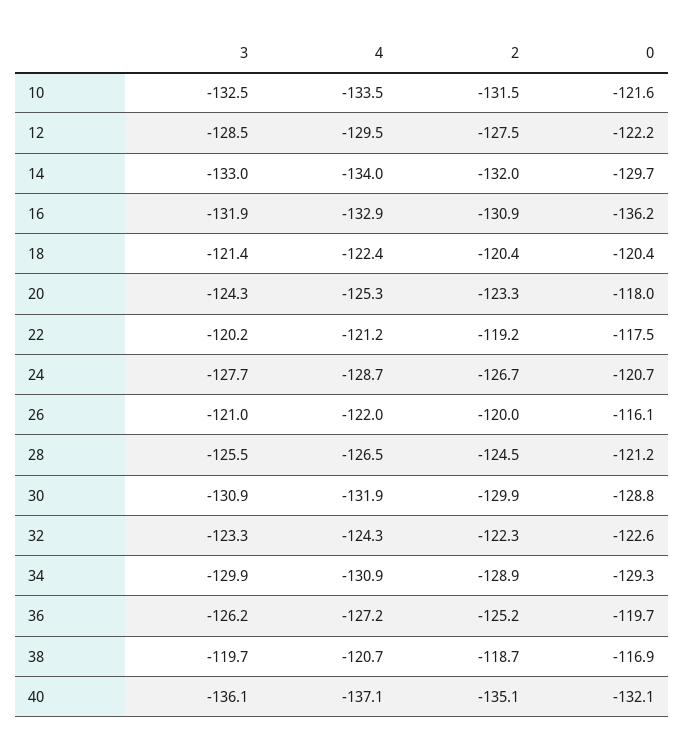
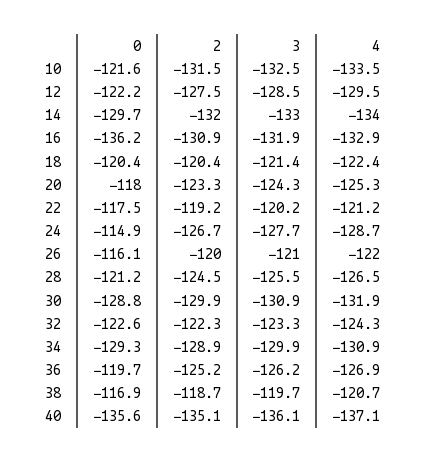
0, 24: -120.7 -> -114.9
4, 36: -127.2 -> -126.9
0, 40: -132.1 -> -135.6

